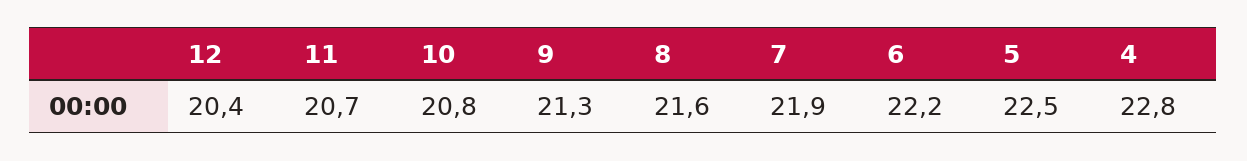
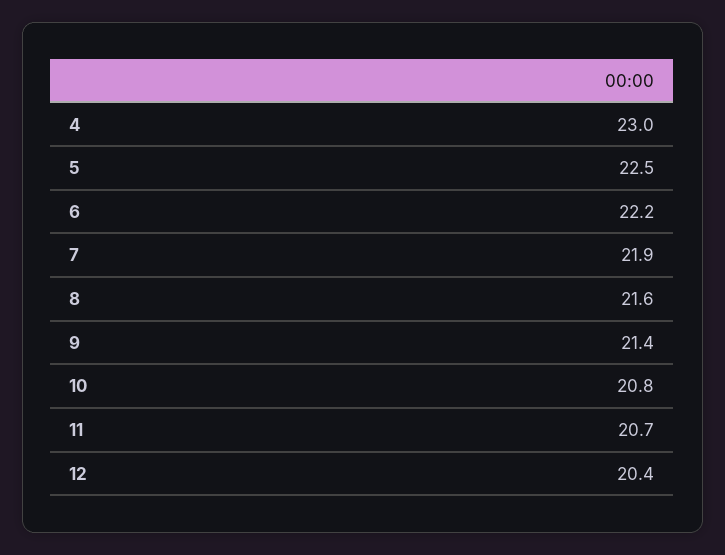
9: 21.3 -> 21.4
4: 22.8 -> 23

